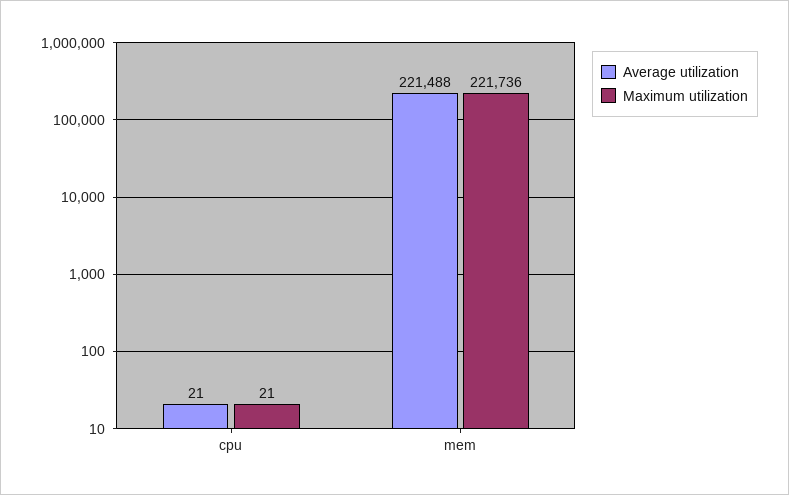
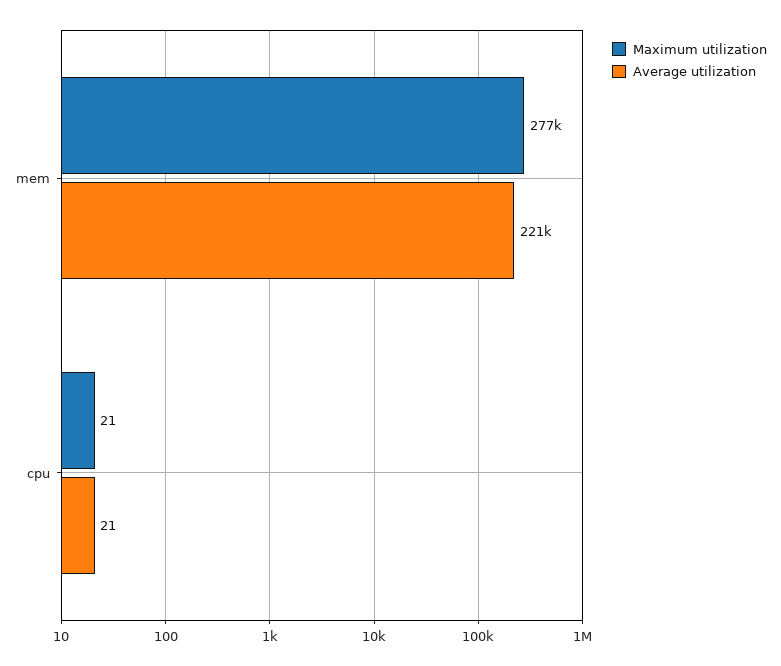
Maximum utilization, mem: 221736 -> 277000

